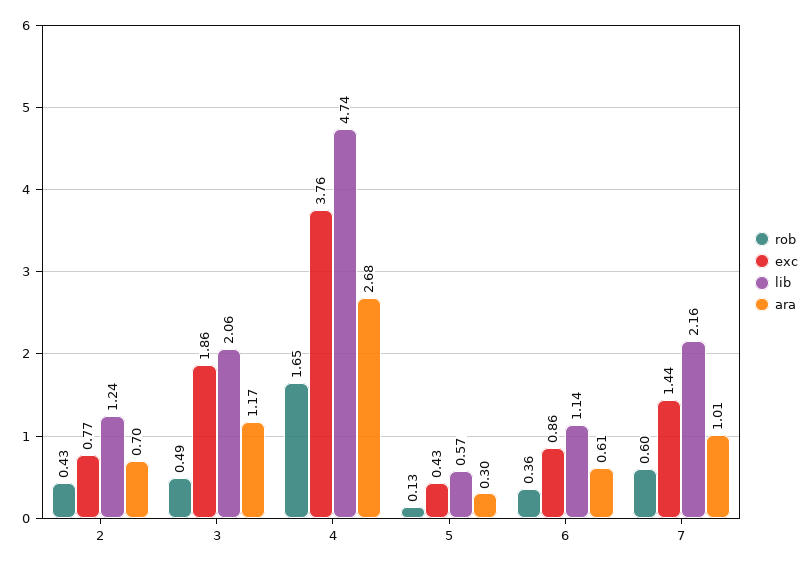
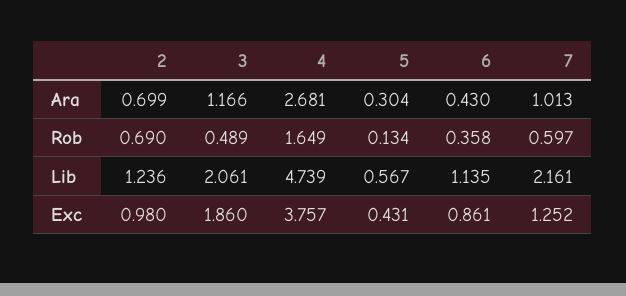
rob, 2: 0.43 -> 0.69
exc, 2: 0.77 -> 0.98
ara, 6: 0.61 -> 0.43
exc, 7: 1.44 -> 1.252

